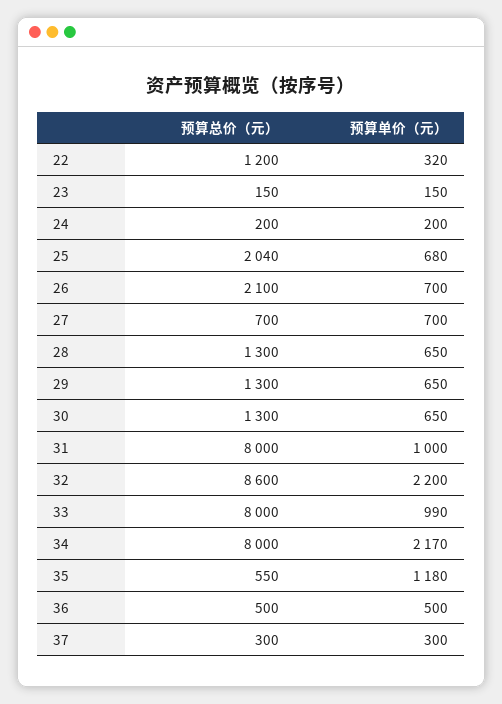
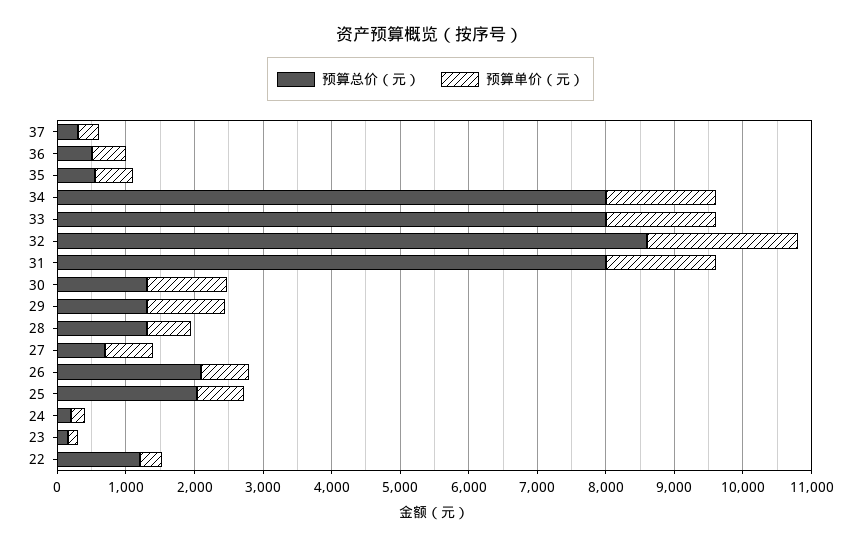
预算单价（元）, 29: 650 -> 1200
预算单价（元）, 30: 650 -> 1200
预算单价（元）, 31: 1000 -> 1600
预算单价（元）, 33: 990 -> 1600
预算单价（元）, 34: 2170 -> 1600
预算单价（元）, 35: 1180 -> 600

